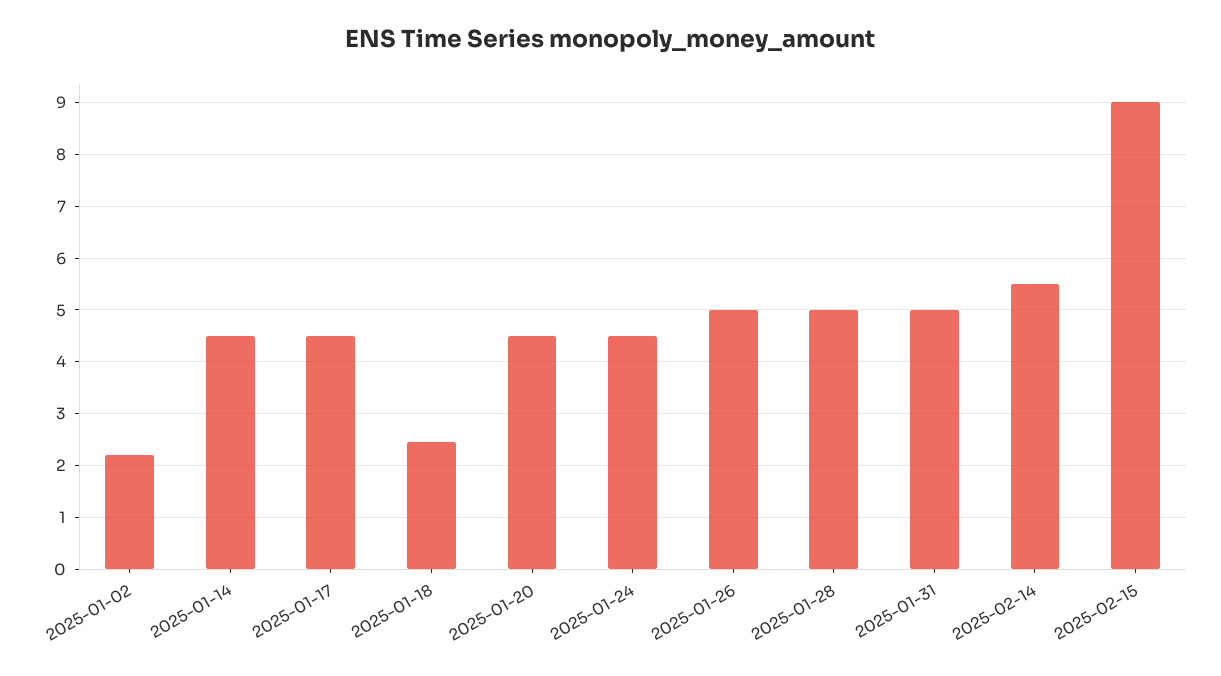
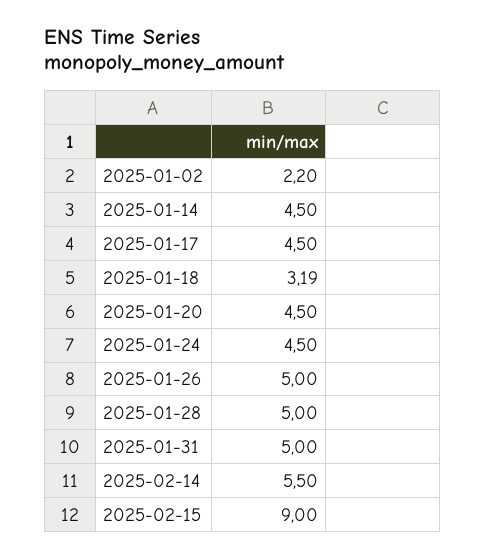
2025-01-18: 2.4 -> 3.19

